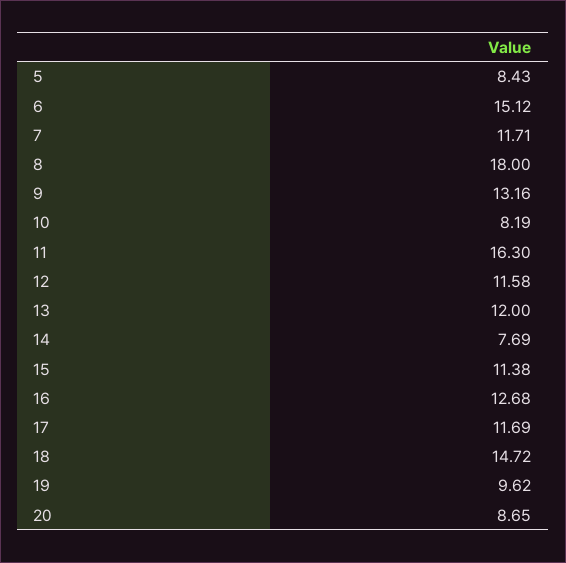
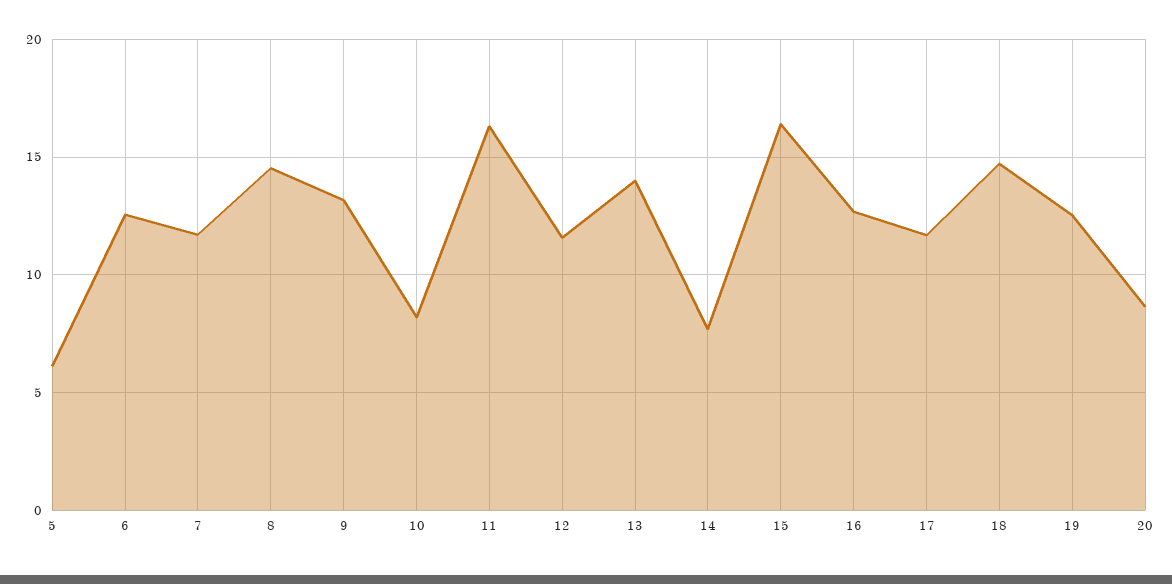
5: 8.43 -> 6
6: 15.12 -> 12.5
8: 18 -> 14.5
13: 12 -> 14
15: 11.38 -> 16.5
19: 9.62 -> 12.5

